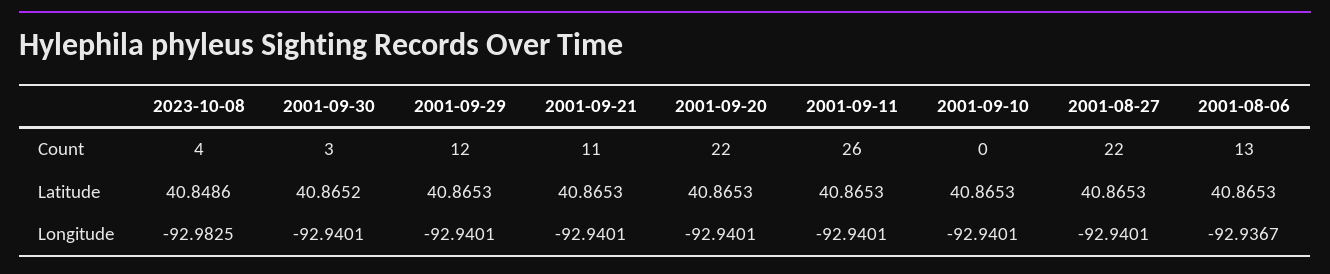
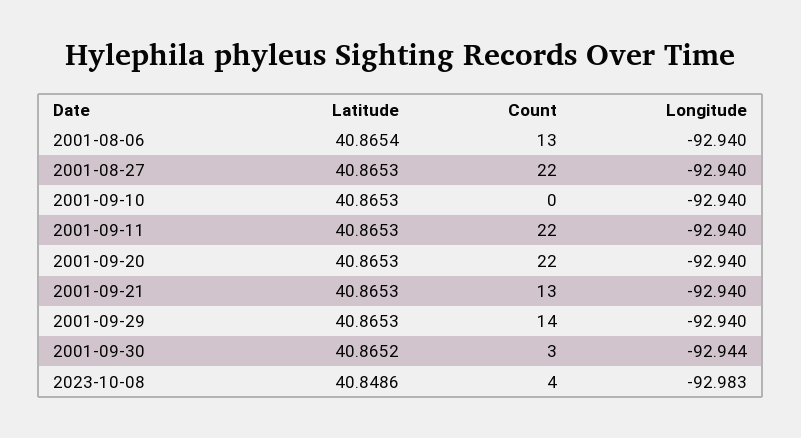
2001-09-29, Count: 12 -> 14
2001-09-21, Count: 11 -> 13
2001-09-11, Count: 26 -> 22
2001-08-06, Latitude: 40.8653 -> 40.8654
2001-09-30, Longitude: -92.9401 -> -92.944
2001-08-06, Longitude: -92.9367 -> -92.94

